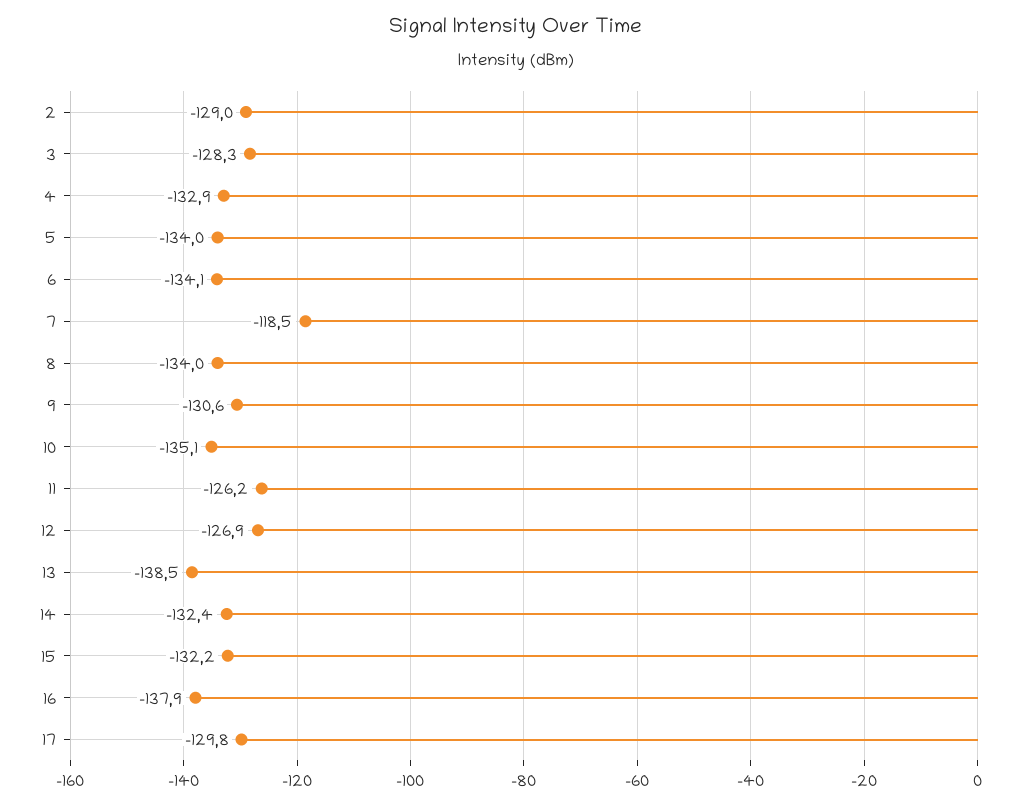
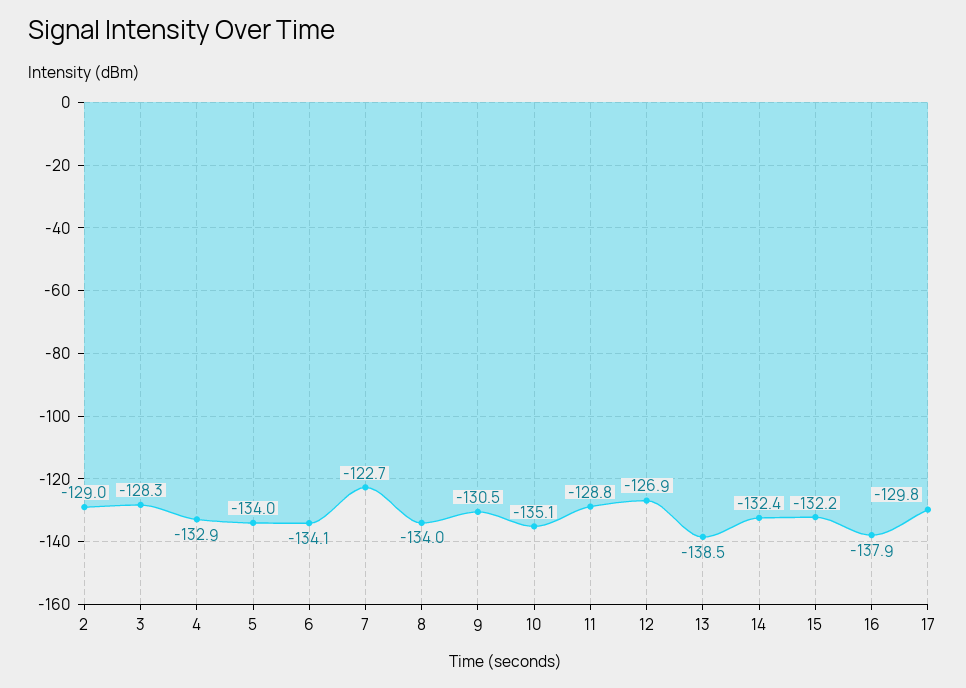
7: -118.5 -> -122.7
9: -130.6 -> -130.5
11: -126.2 -> -128.8

